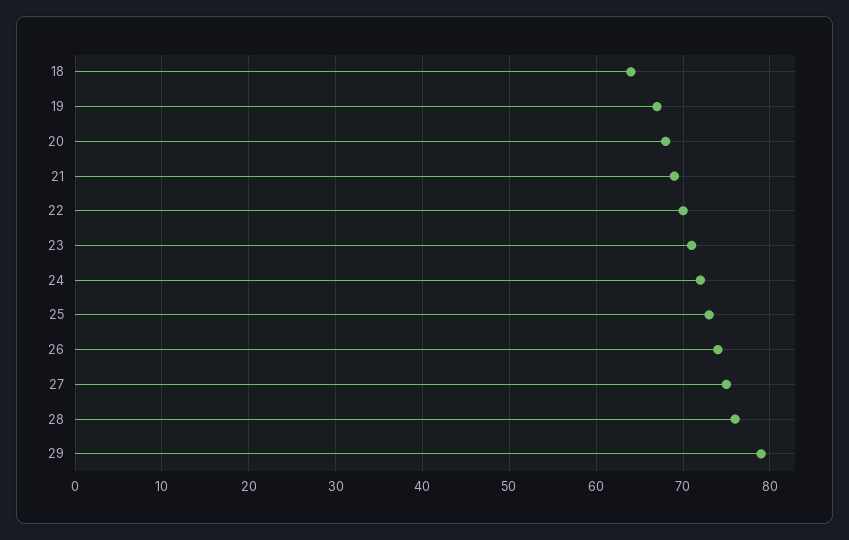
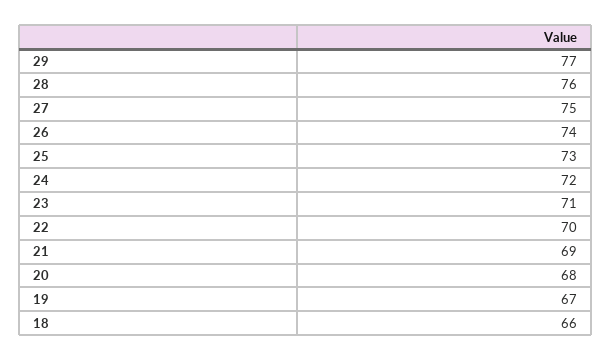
18: 64 -> 66
29: 79 -> 77

